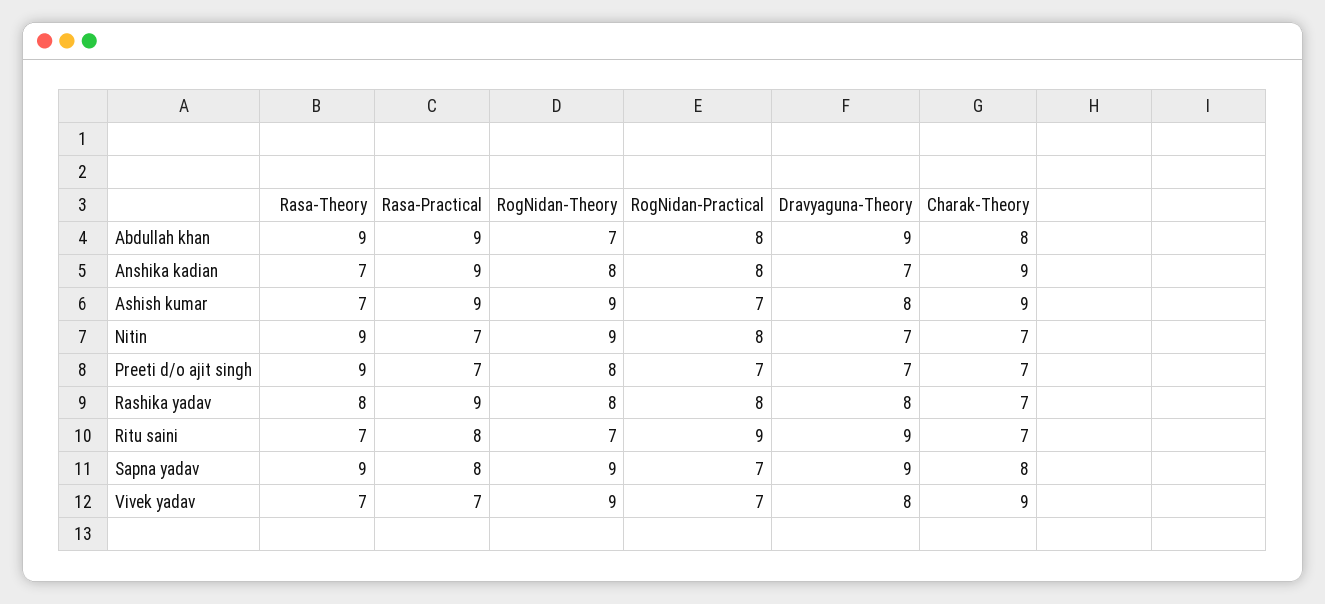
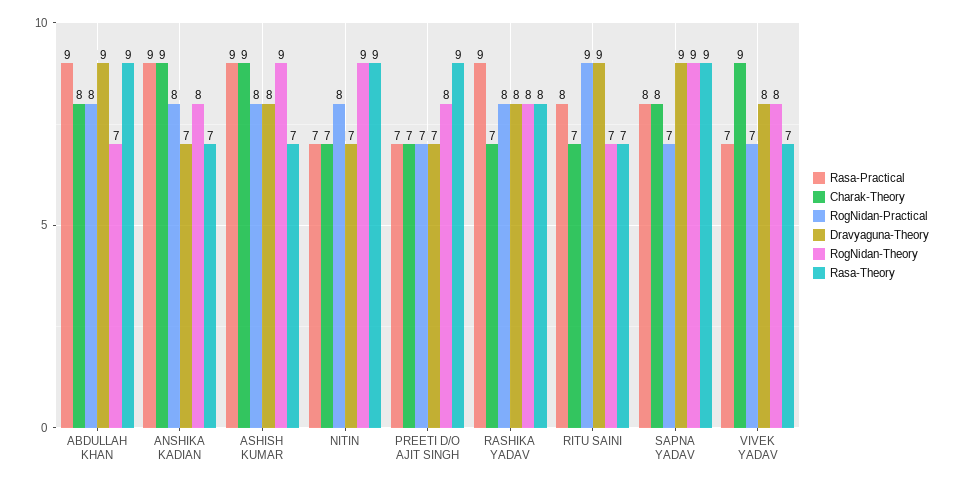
RogNidan-Practical, Ashish kumar: 7 -> 8
RogNidan-Theory, Vivek yadav: 9 -> 8

